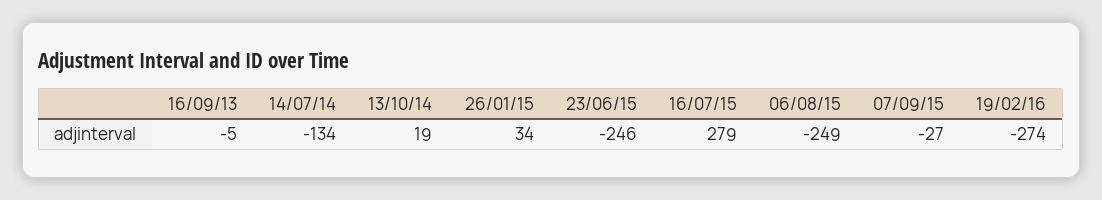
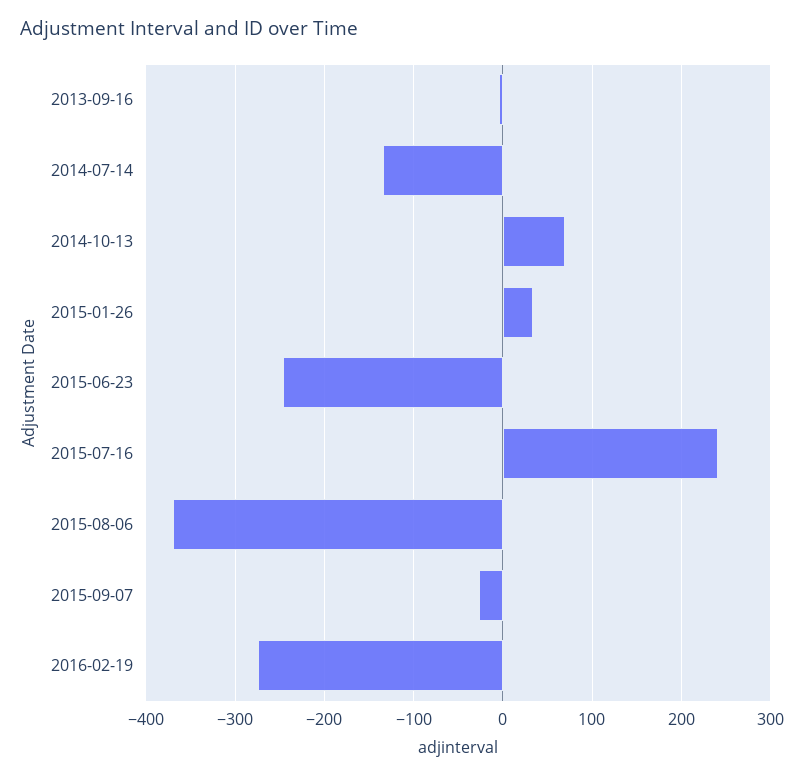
13/10/14: 19 -> 70
16/07/15: 279 -> 240
06/08/15: -249 -> -370

